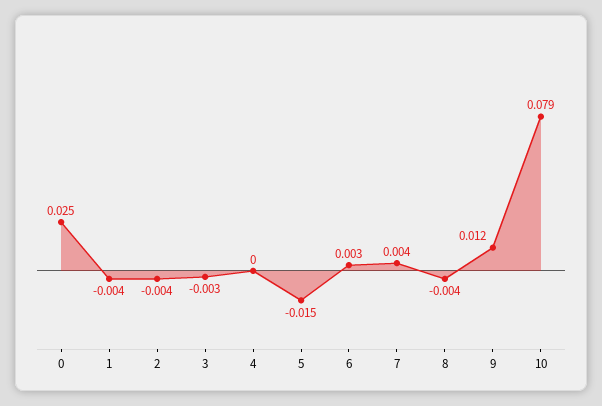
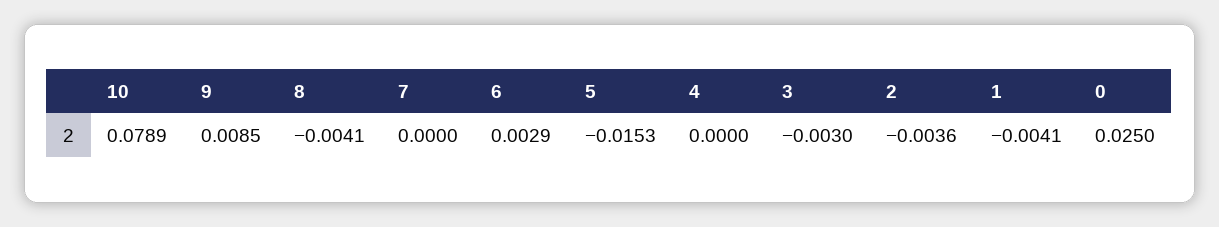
7: 0.004 -> 0
9: 0.012 -> 0.0085

